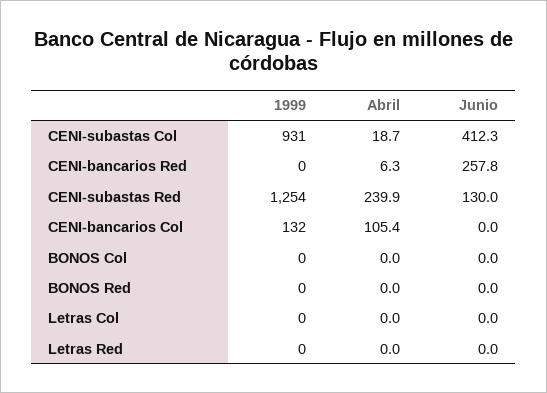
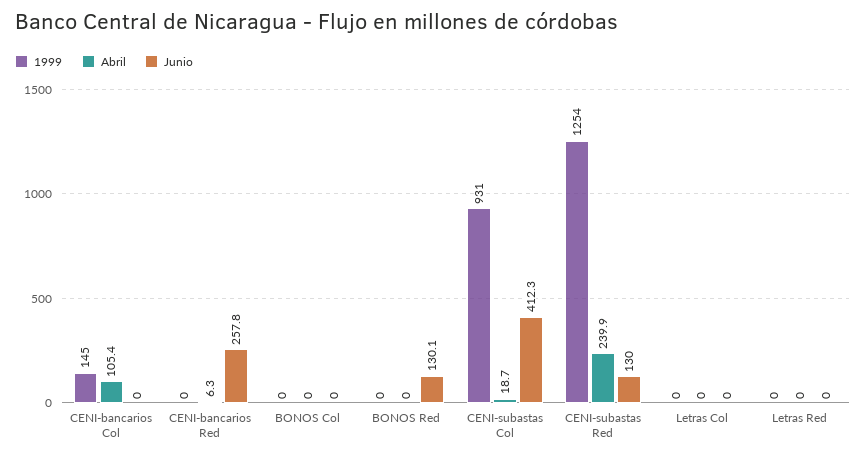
1999, CENI-bancarios Col: 132 -> 145
Junio, BONOS Red: 0 -> 130.1

